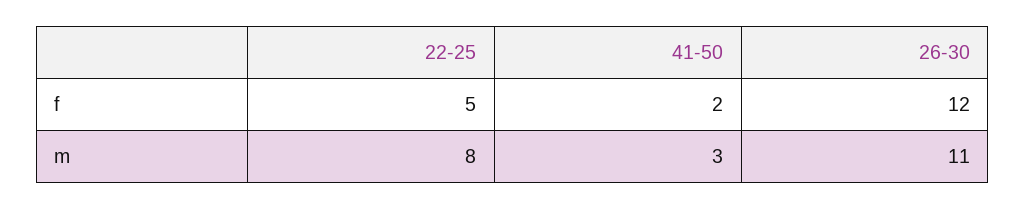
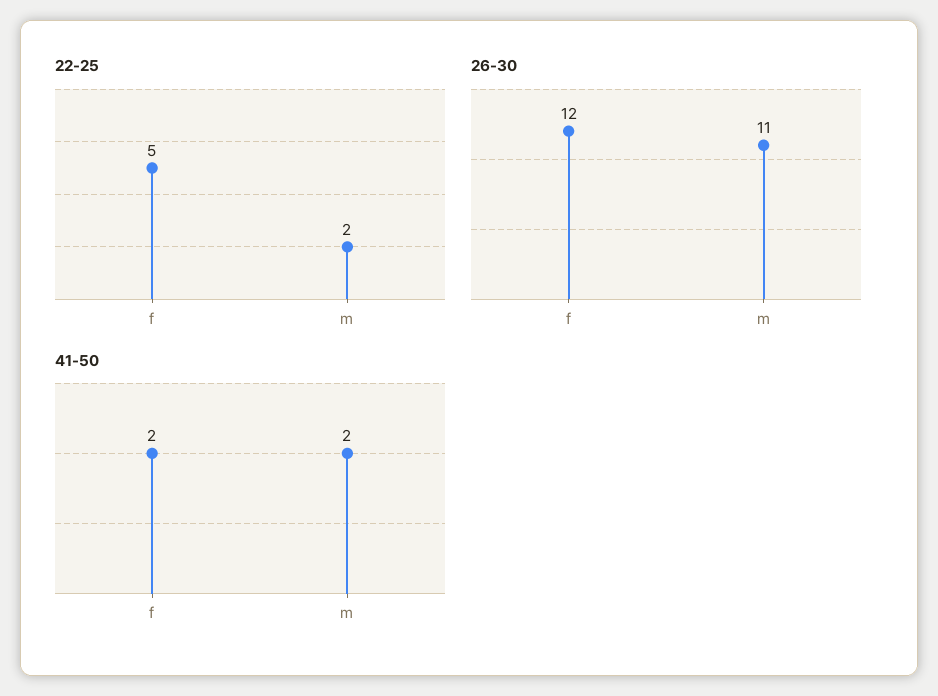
22-25, m: 8 -> 2
41-50, m: 3 -> 2

